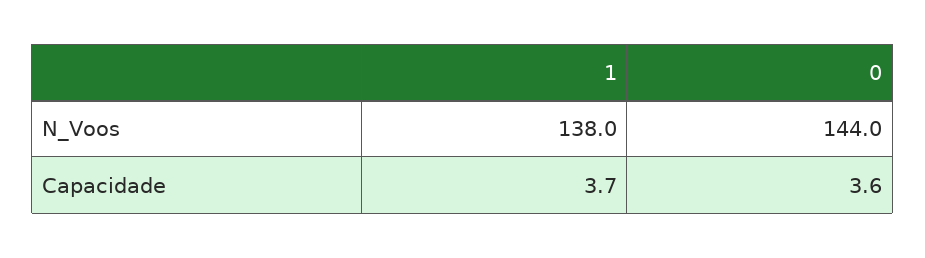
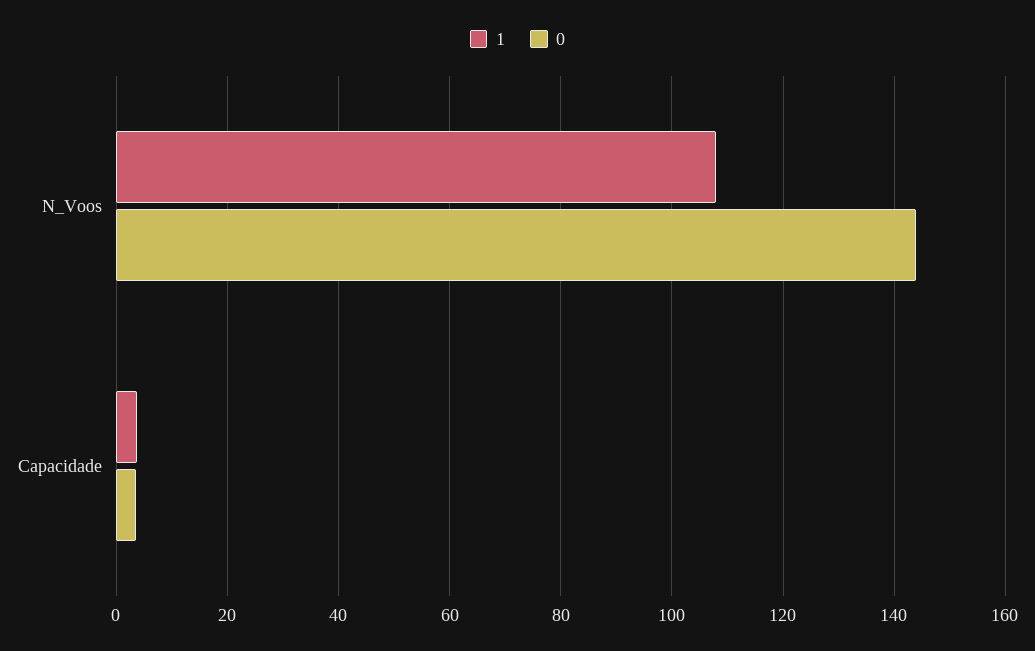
1, N_Voos: 138 -> 108

